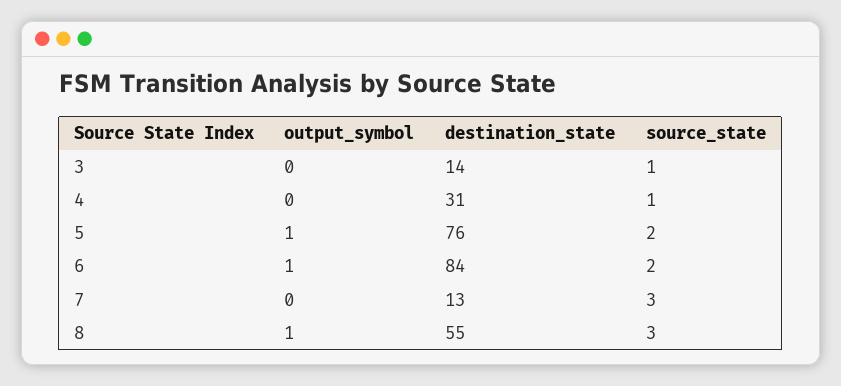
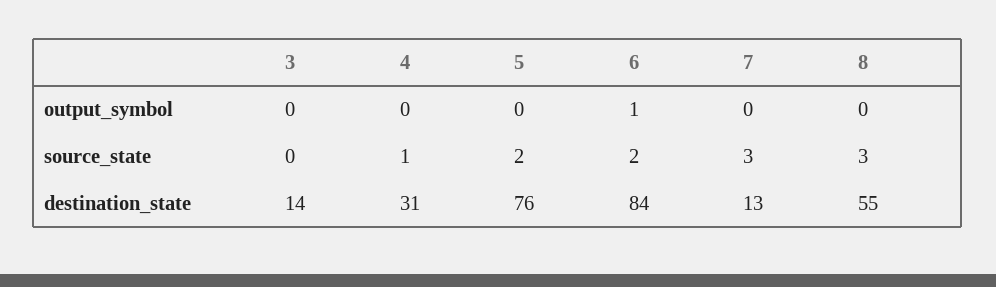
source_state, 3: 1 -> 0
output_symbol, 5: 1 -> 0
output_symbol, 8: 1 -> 0

